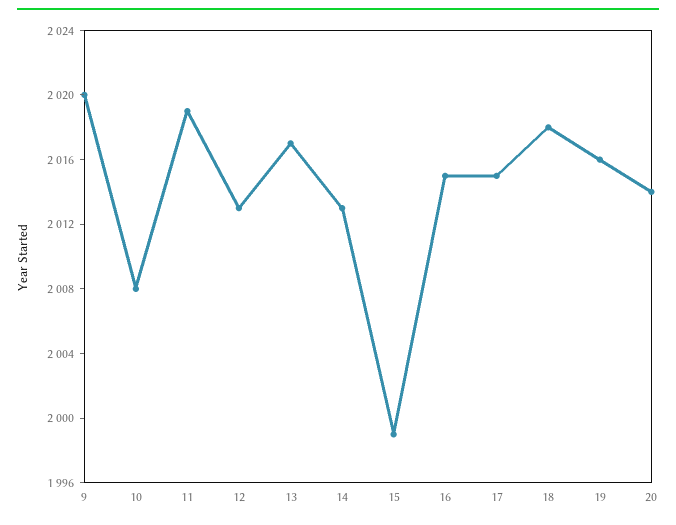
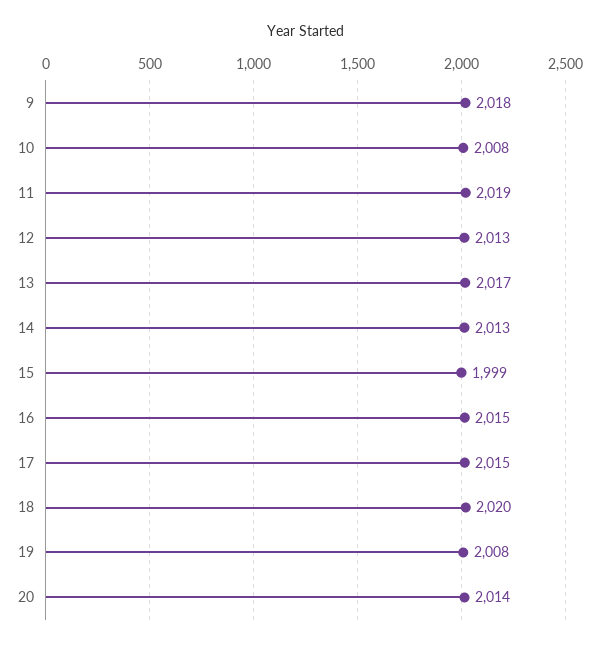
9: 2020 -> 2018
18: 2018 -> 2020
19: 2016 -> 2008

